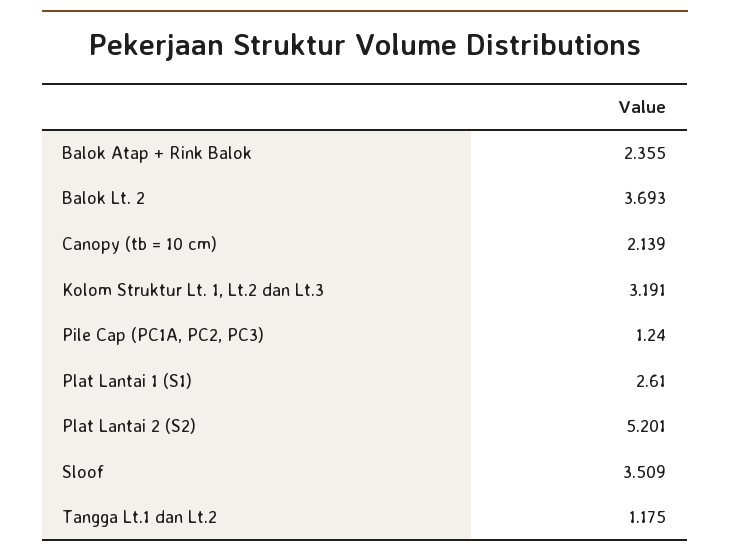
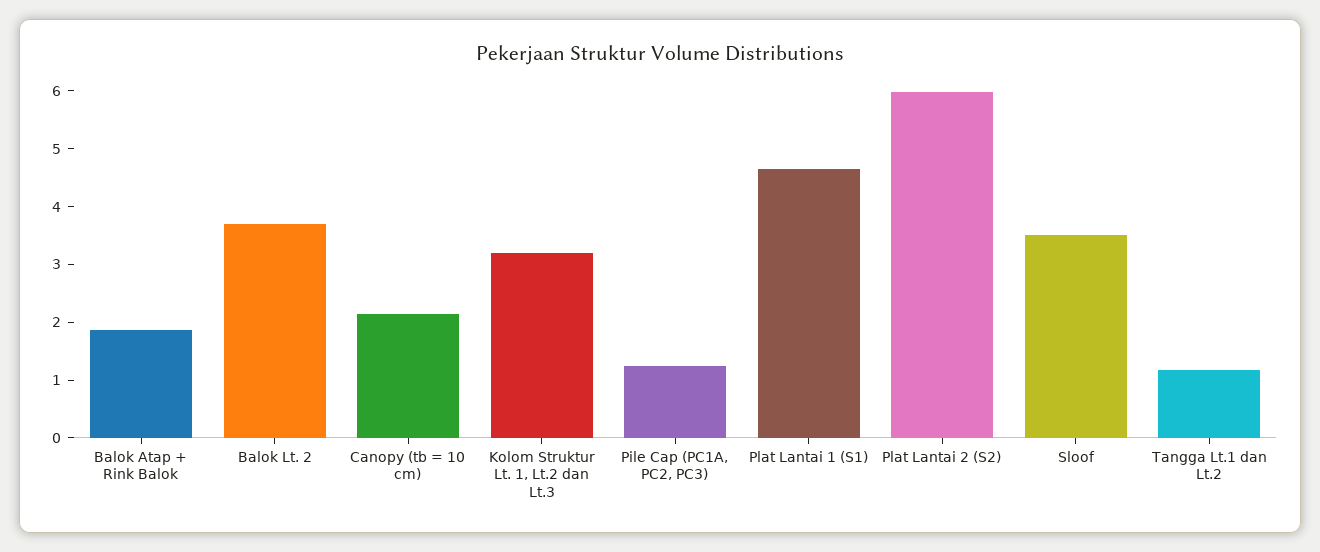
Balok Atap + Rink Balok: 2.355 -> 1.8
Plat Lantai 1 (S1): 2.61 -> 4.6
Plat Lantai 2 (S2): 5.201 -> 6

